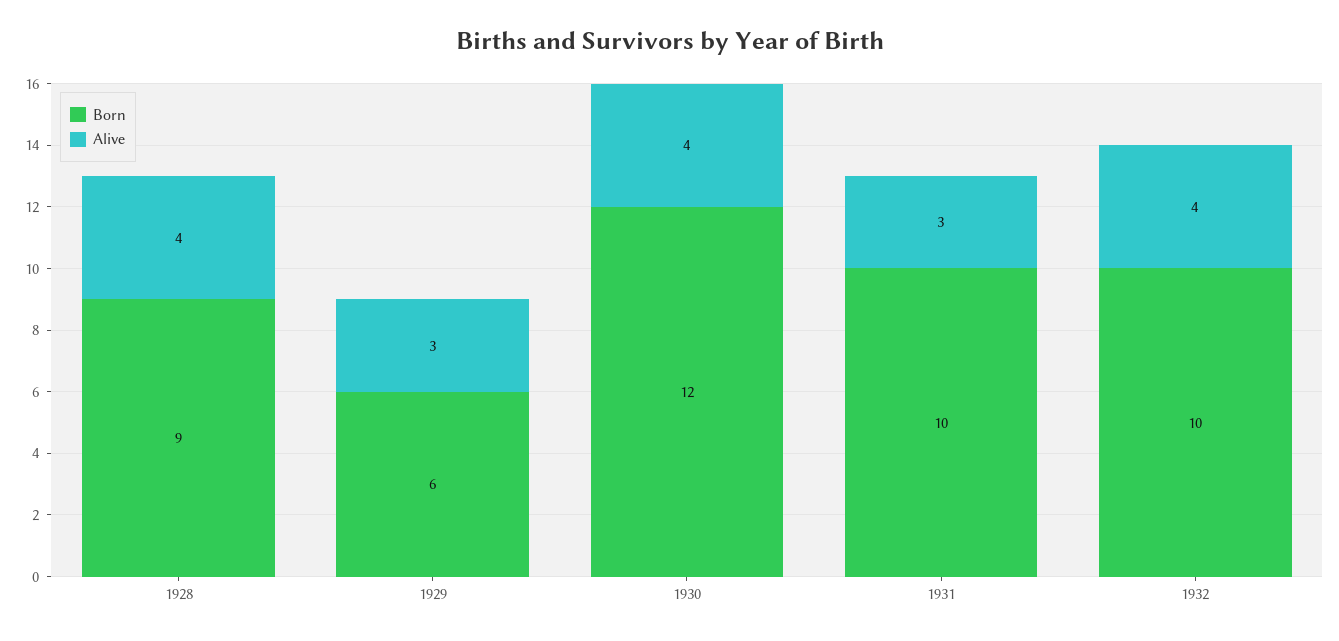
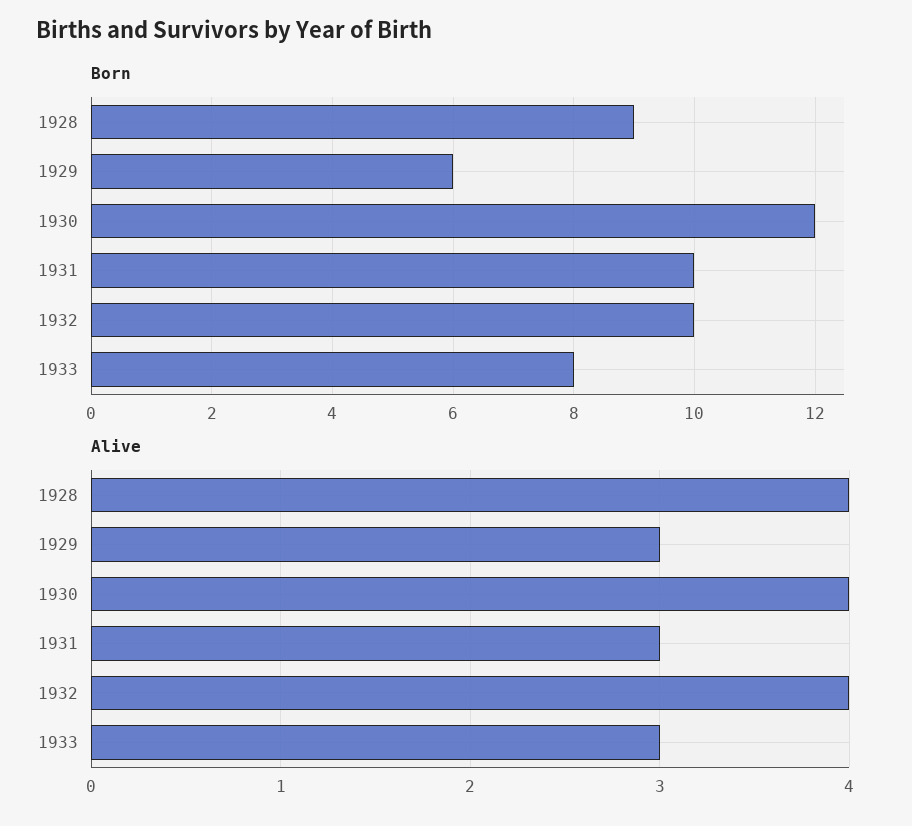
Born, 1933: none -> 8
Alive, 1933: none -> 3

